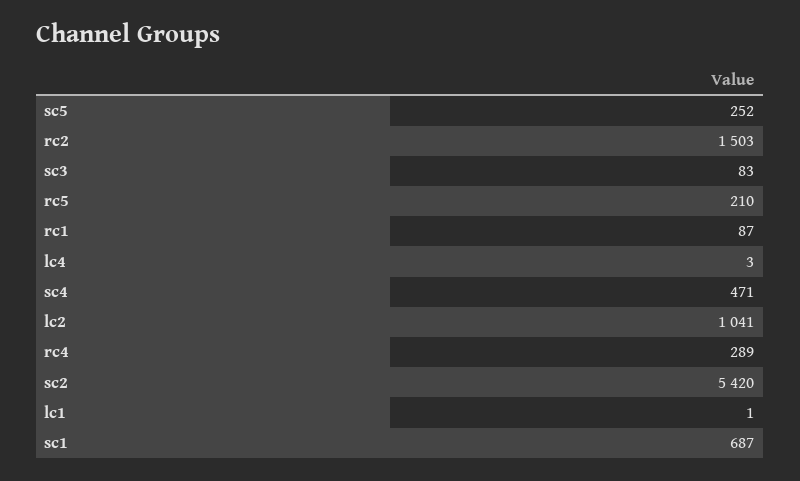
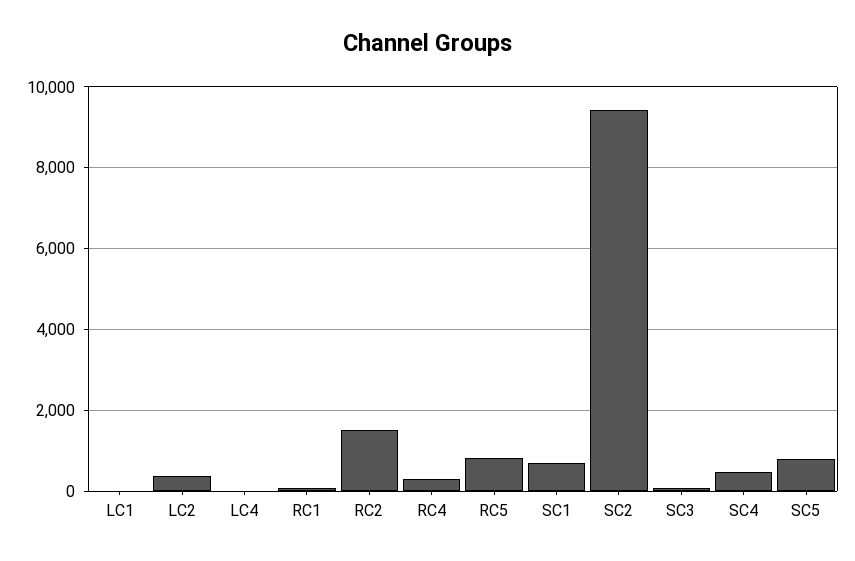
sc5: 252 -> 800
rc5: 210 -> 800
lc2: 1041 -> 400
sc2: 5420 -> 9400

